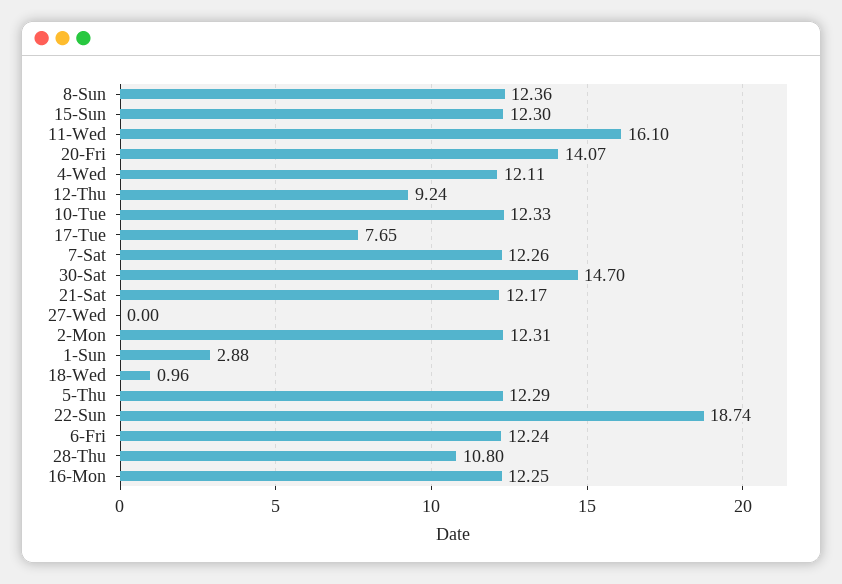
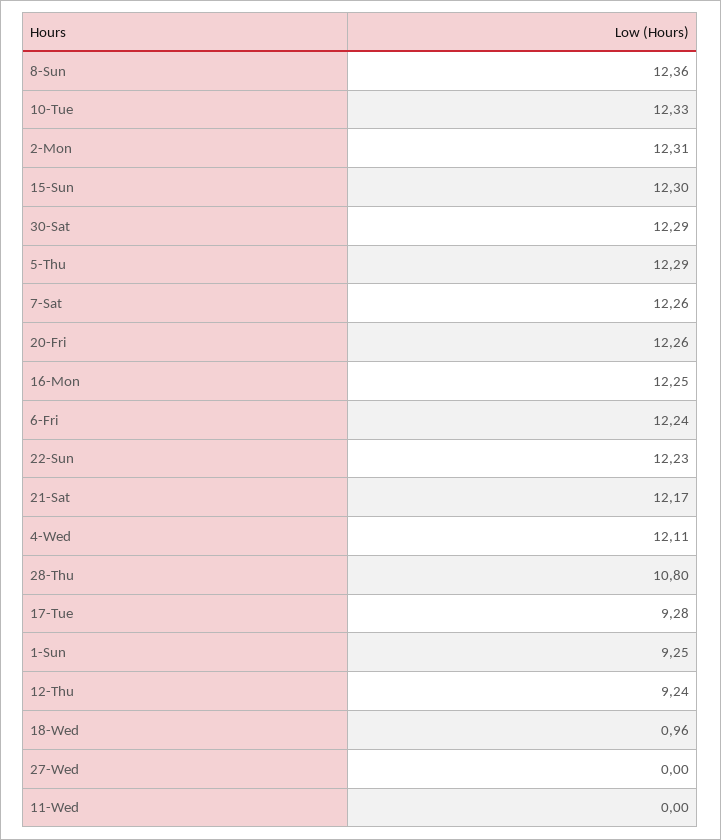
11-Wed: 16.1 -> 0
20-Fri: 14.07 -> 12.26
17-Tue: 7.65 -> 9.28
30-Sat: 14.7 -> 12.29
1-Sun: 2.88 -> 9.25
22-Sun: 18.74 -> 12.23

